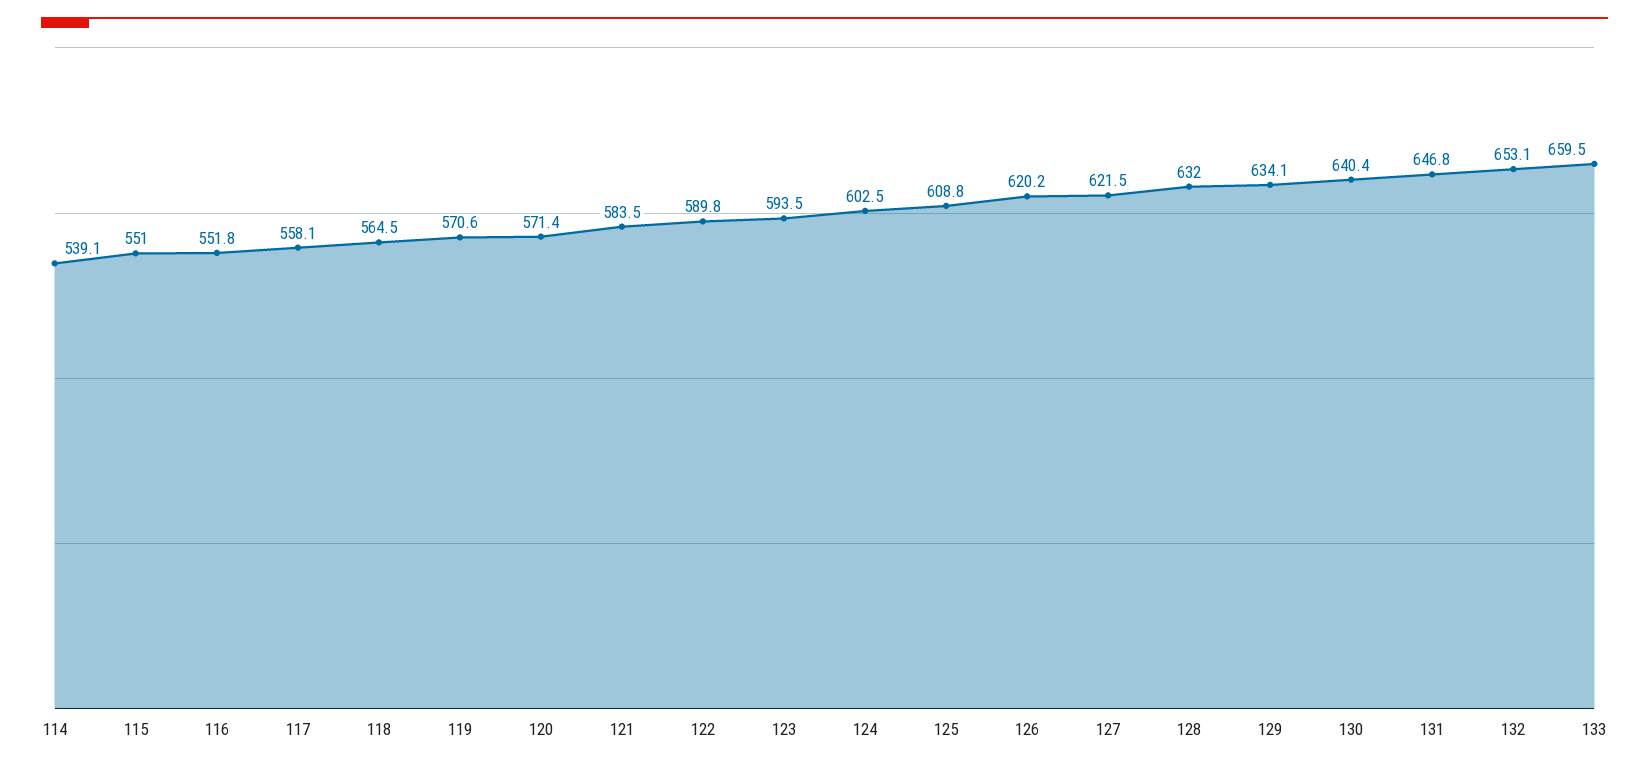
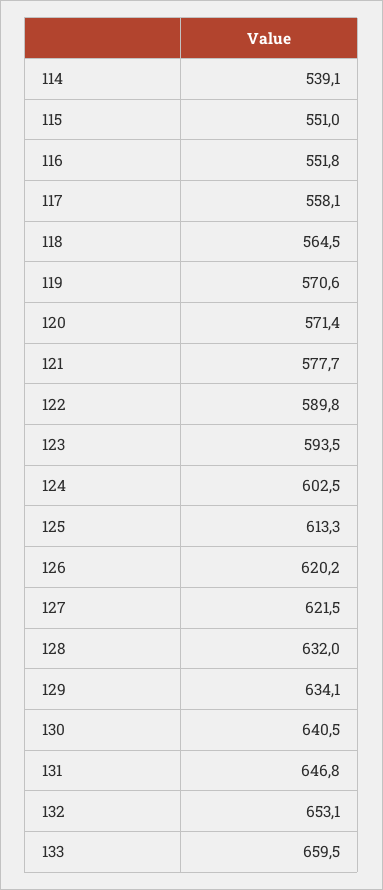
121: 583.5 -> 577.7
125: 608.8 -> 613.3
130: 640.4 -> 640.5

